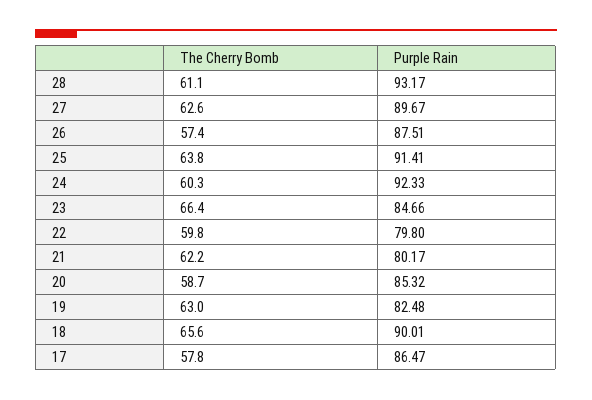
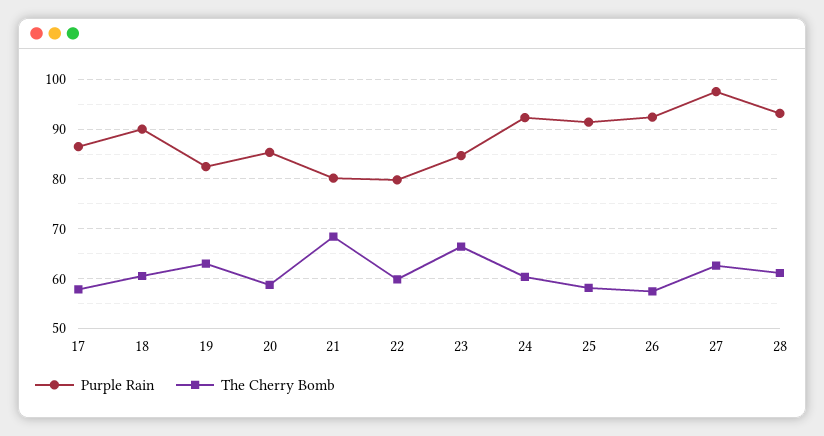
Purple Rain, 27: 89.67 -> 98
Purple Rain, 26: 87.51 -> 92
The Cherry Bomb, 25: 63.8 -> 58
The Cherry Bomb, 21: 62.2 -> 68
The Cherry Bomb, 18: 65.6 -> 60

